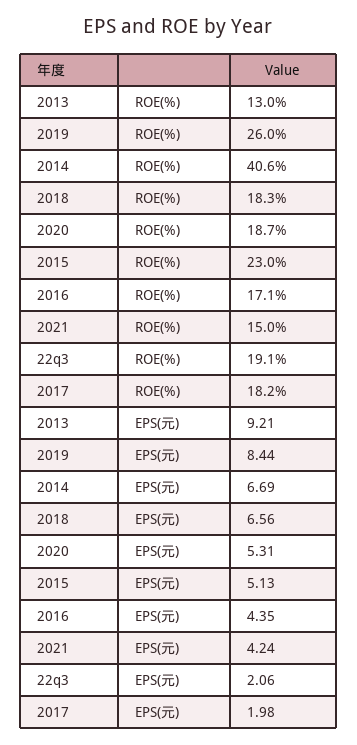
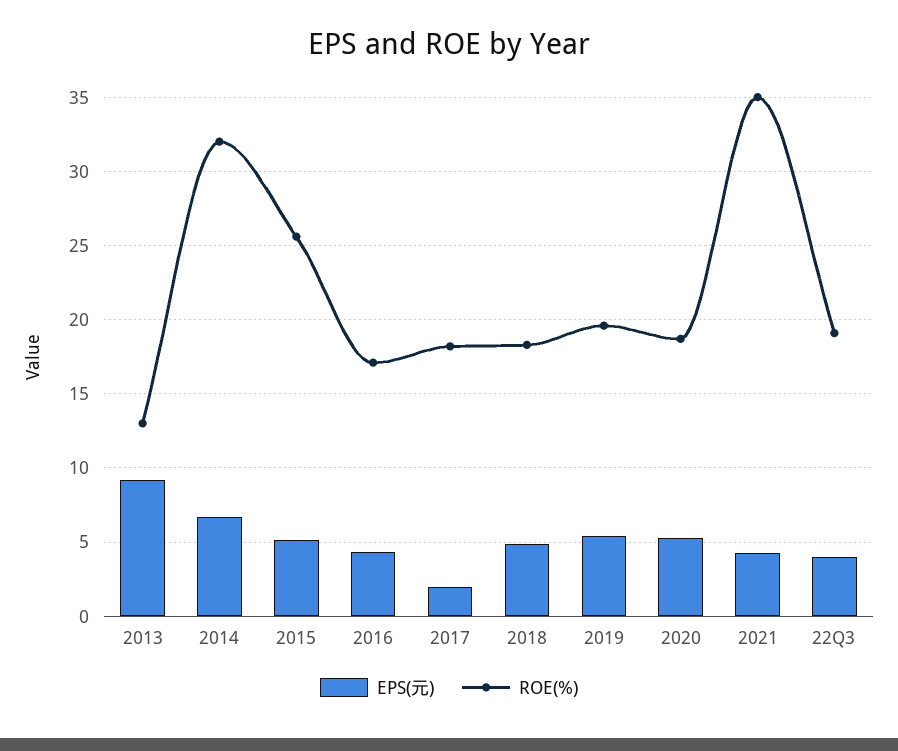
ROE(%), 2019: 26 -> 19.5
ROE(%), 2014: 40.6 -> 32
ROE(%), 2015: 23 -> 25.5
ROE(%), 2021: 15 -> 35
EPS(元), 2019: 8.44 -> 5.5
EPS(元), 2018: 6.56 -> 5
EPS(元), 22q3: 2.06 -> 4

